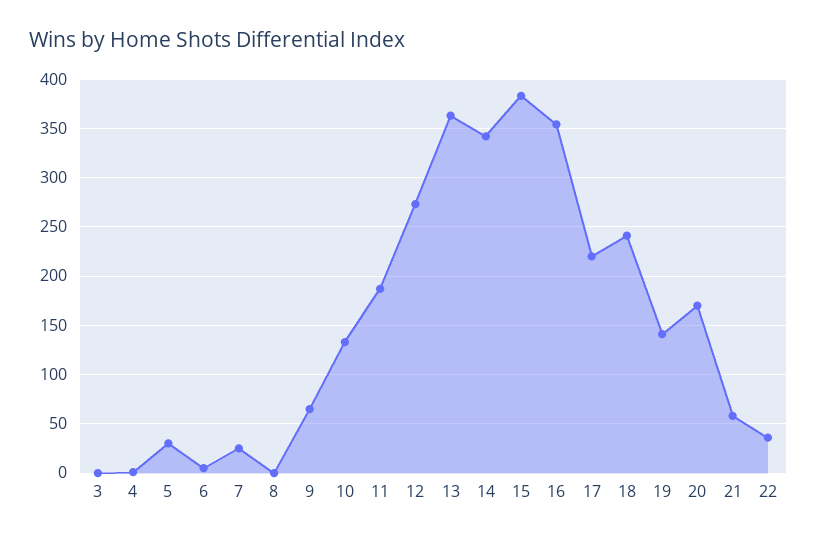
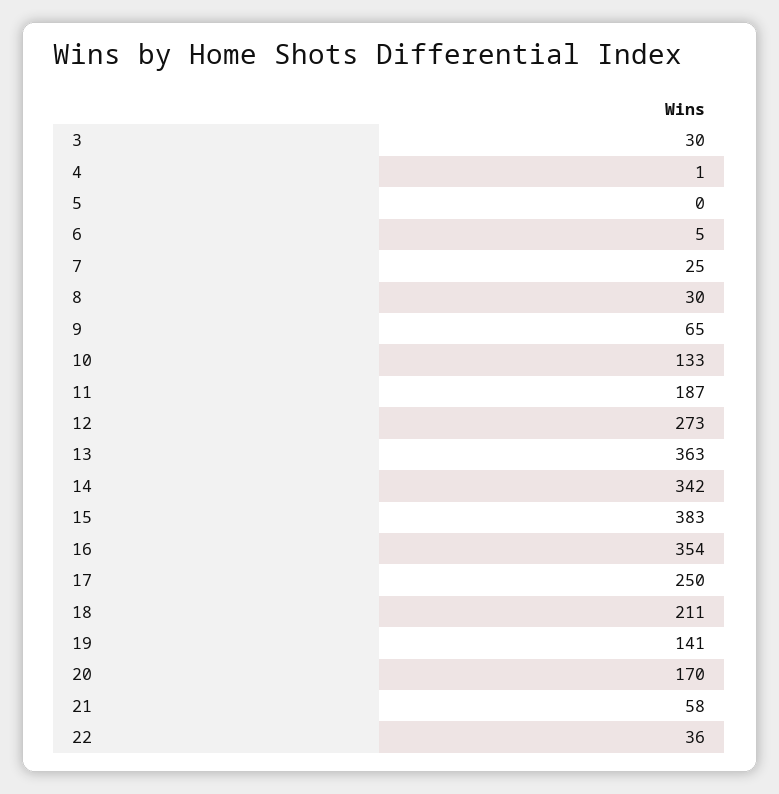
3: 0 -> 30
5: 30 -> 0
8: 0 -> 30
17: 220 -> 250
18: 240 -> 211

